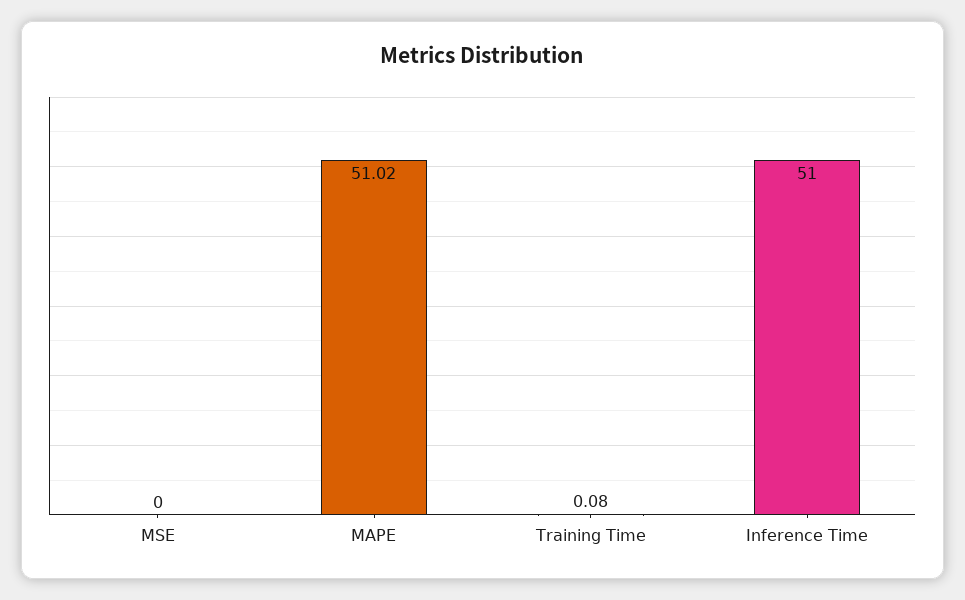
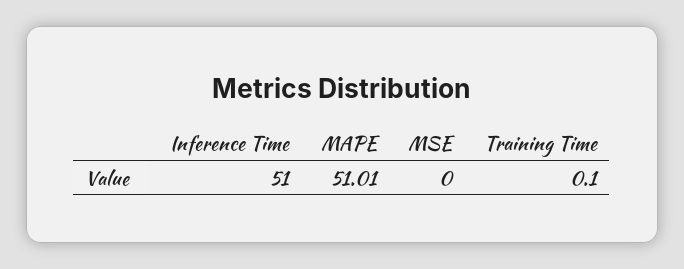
MAPE: 51.02 -> 51.01
Training Time: 0.08 -> 0.1

